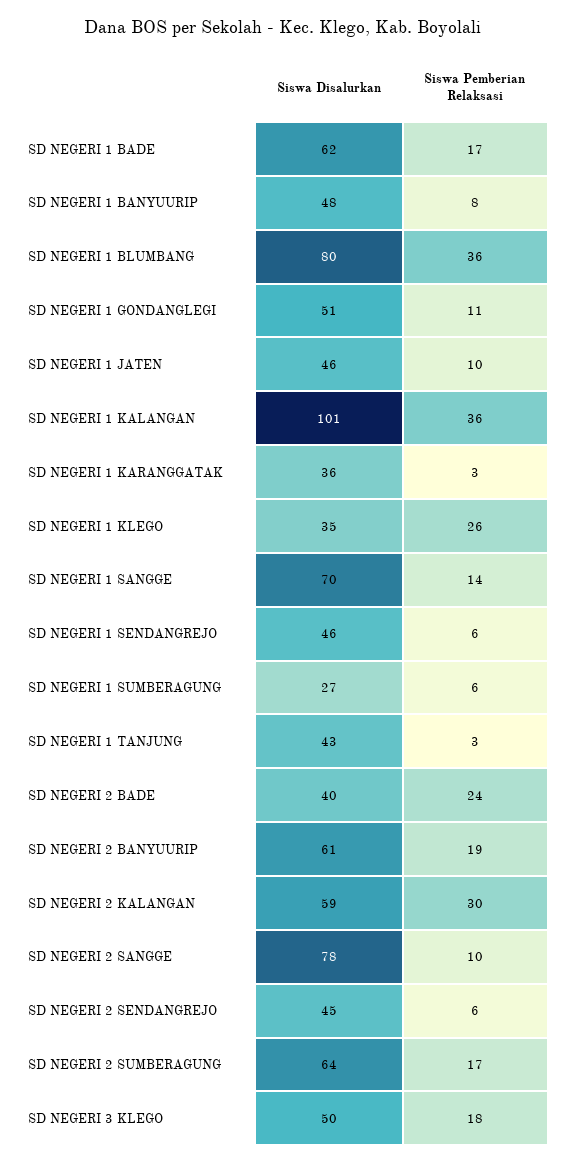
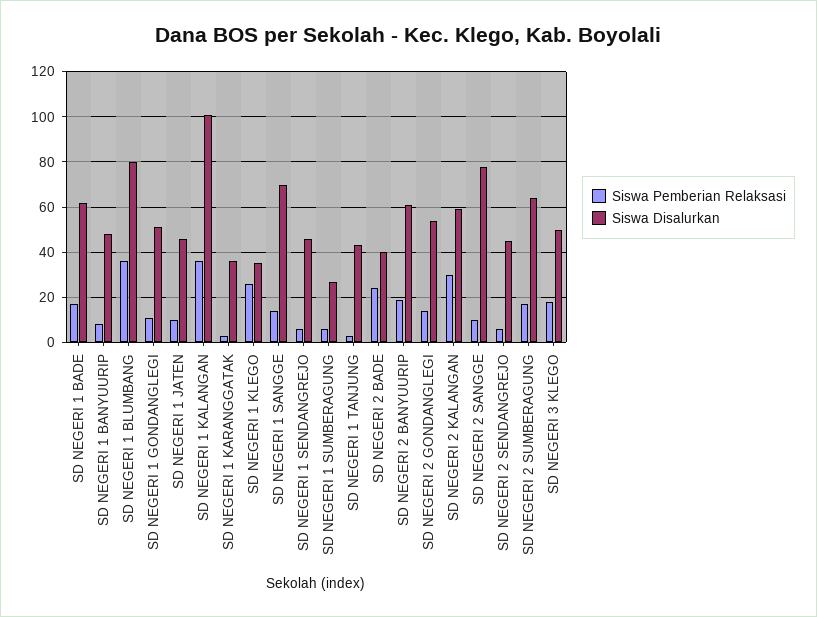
Siswa Pemberian Relaksasi, SD NEGERI 2 GONDANGLEGI: none -> 15
Siswa Disalurkan, SD NEGERI 2 GONDANGLEGI: none -> 55

